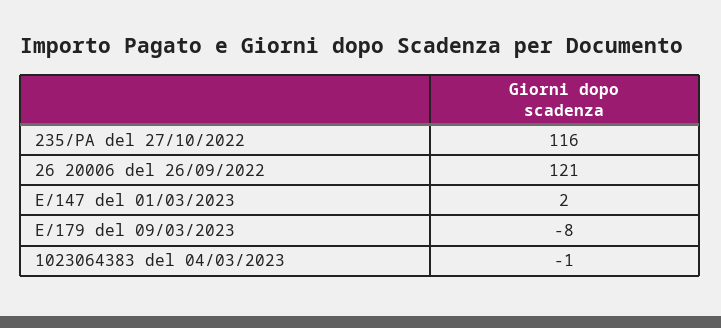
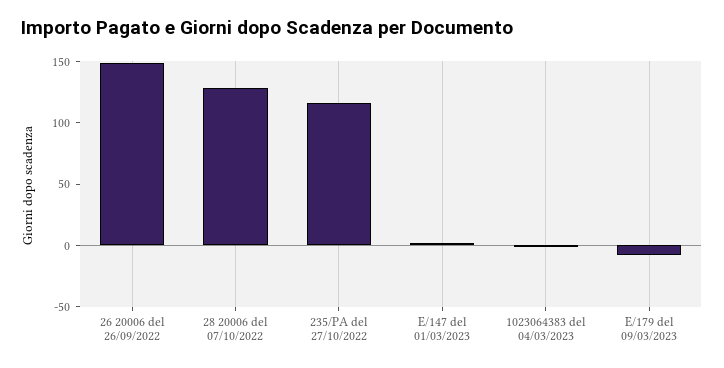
26 20006 del 26/09/2022: 121 -> 150
28 20006 del 07/10/2022: none -> 130

